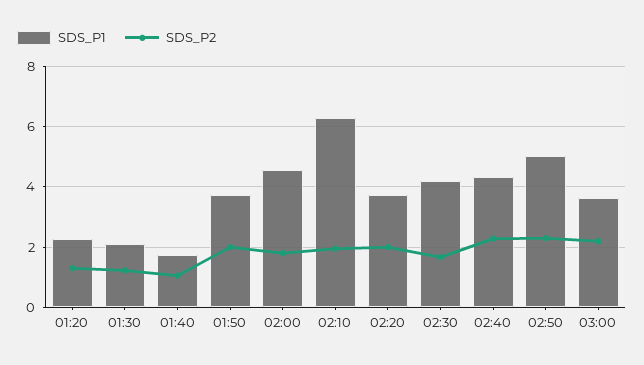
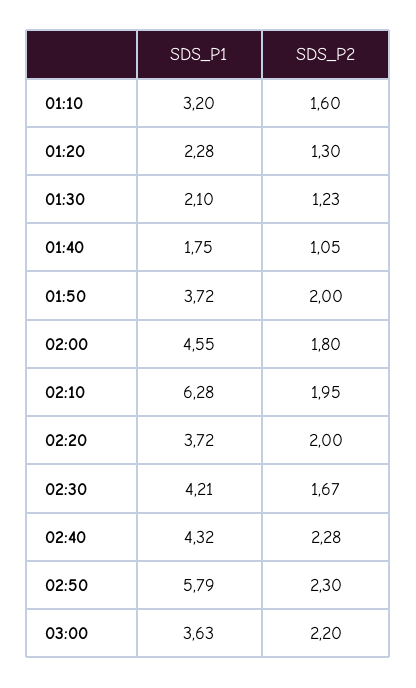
SDS_P1, 02:50: 5 -> 5.79
SDS_P1, 01:10: none -> 3.2
SDS_P2, 01:10: none -> 1.6

